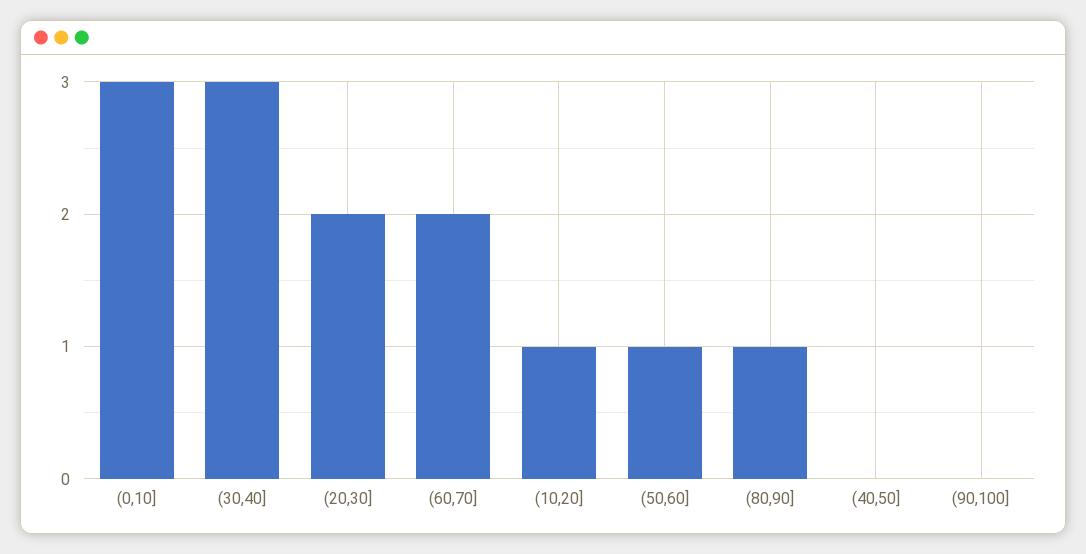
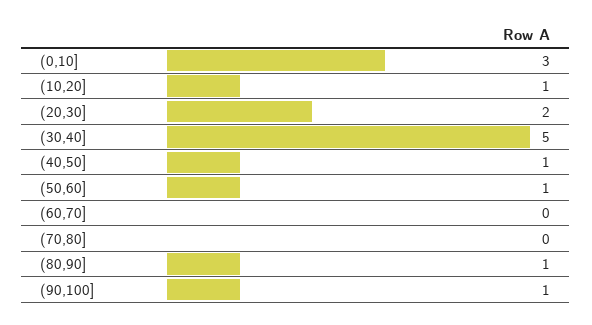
(30,40]: 3 -> 5
(60,70]: 2 -> 0
(40,50]: 0 -> 1
(90,100]: 0 -> 1
(70,80]: none -> 0

